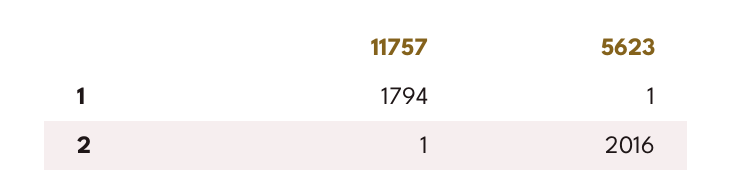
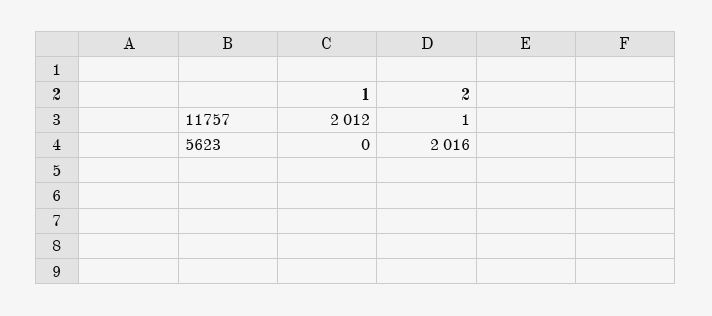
11757, 1: 1794 -> 2012
5623, 1: 1 -> 0

